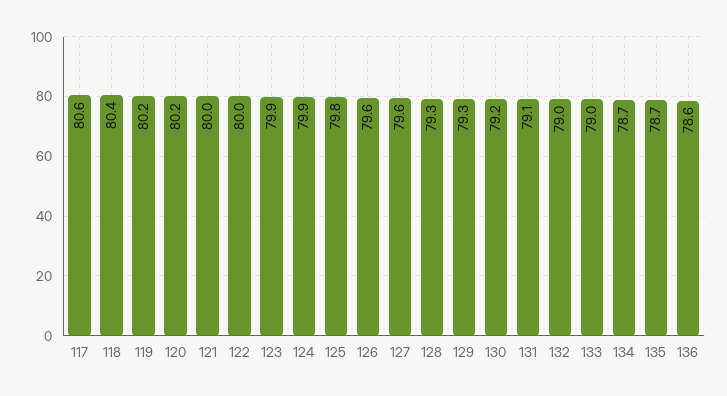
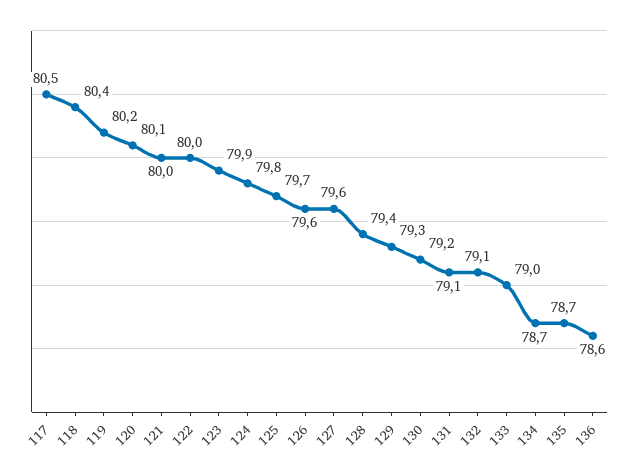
117: 80.6 -> 80.5
120: 80.2 -> 80.1
124: 79.9 -> 79.8
125: 79.8 -> 79.7
128: 79.3 -> 79.4
132: 79 -> 79.1

